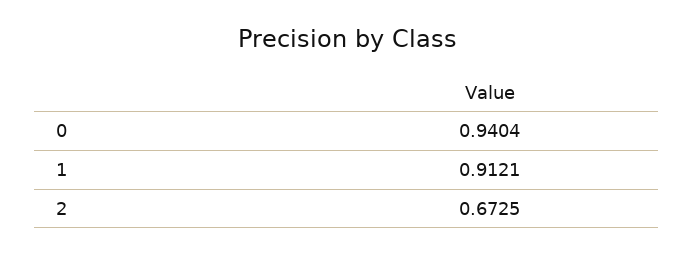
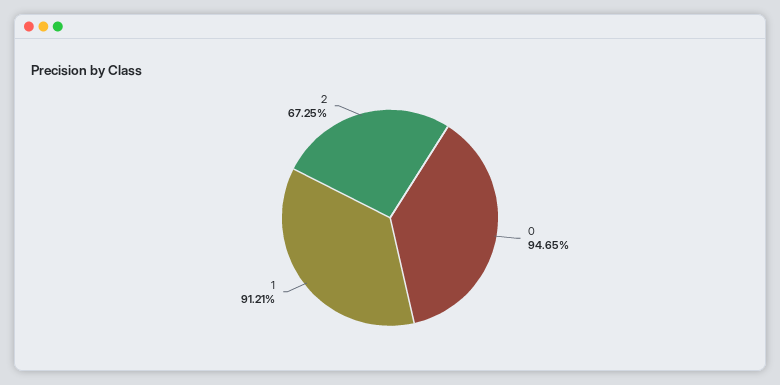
0: 0.9404 -> 0.9465

